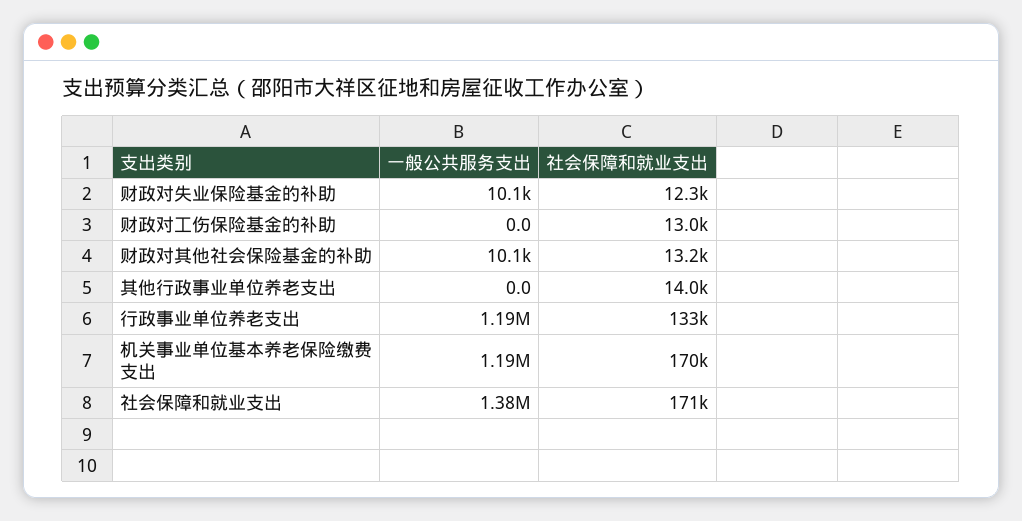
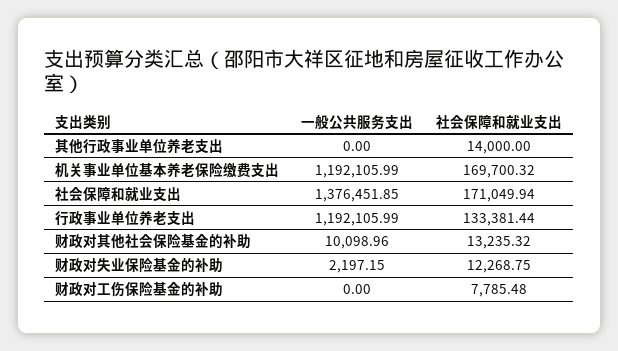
一般公共服务支出, 财政对失业保险基金的补助: 10100 -> 2197.15
社会保障和就业支出, 财政对工伤保险基金的补助: 13000 -> 7785.48

